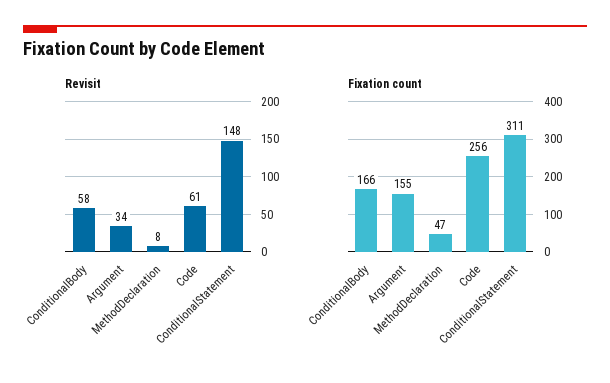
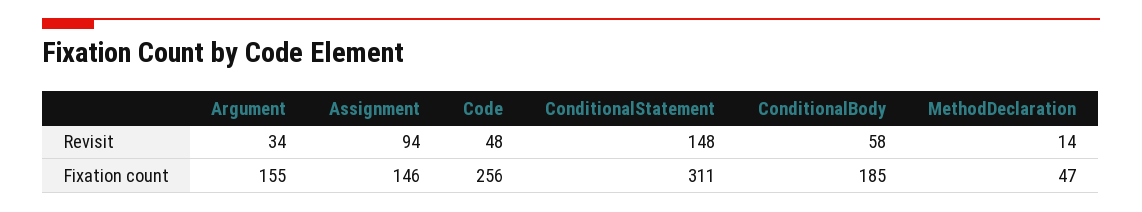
Revisit, MethodDeclaration: 8 -> 14
Revisit, Code: 61 -> 48
Fixation count, ConditionalBody: 166 -> 185
Revisit, Assignment: none -> 94
Fixation count, Assignment: none -> 146

